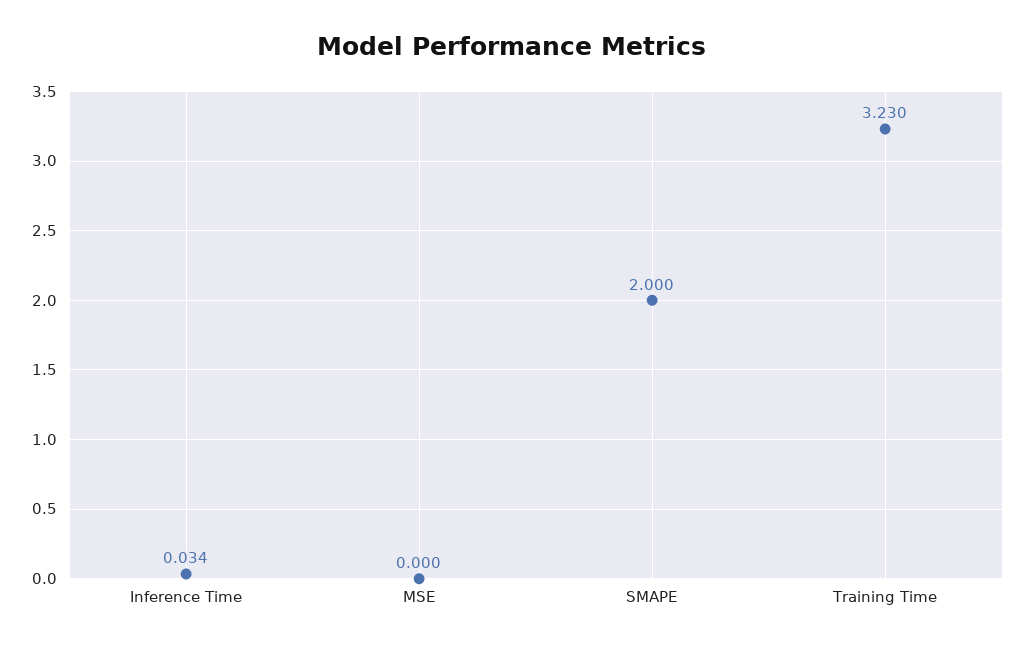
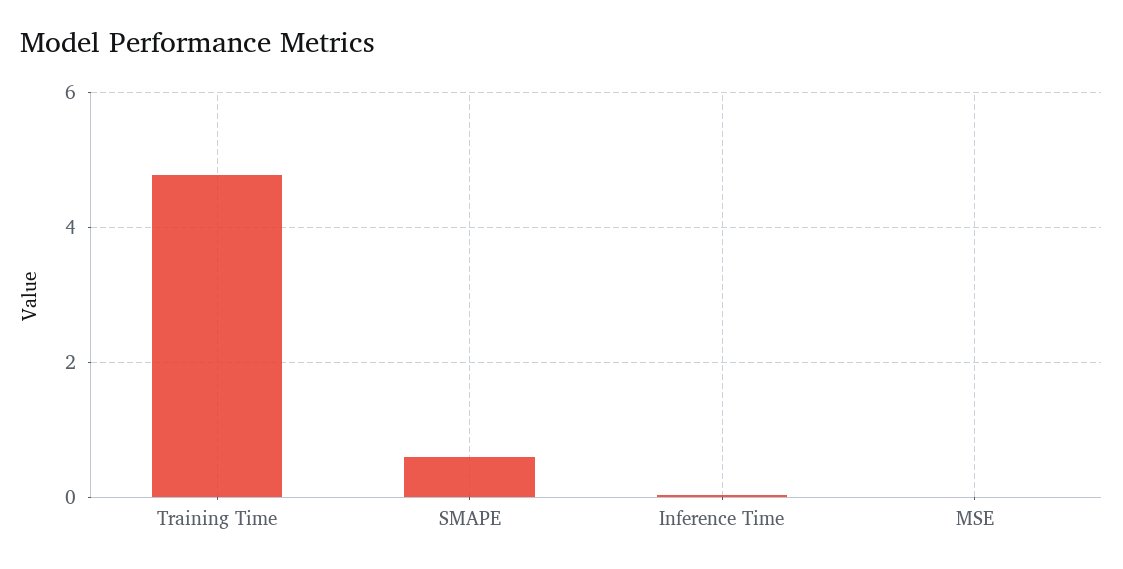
SMAPE: 2 -> 0.6
Training Time: 3.23 -> 4.8

